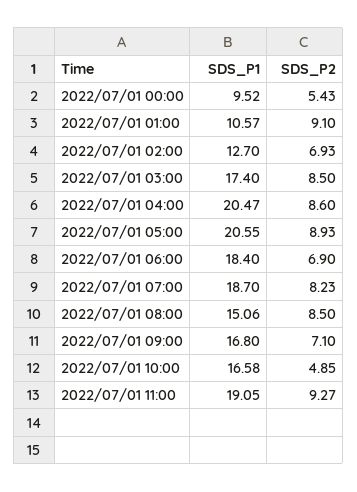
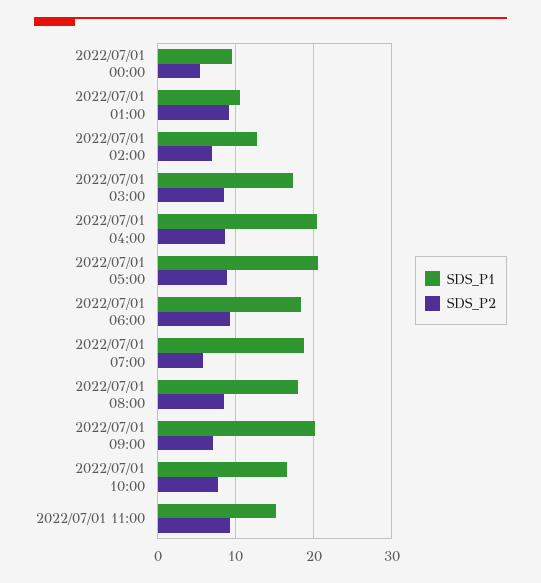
SDS_P2, 2022/07/01 06:00: 6.9 -> 9
SDS_P2, 2022/07/01 07:00: 8.23 -> 6
SDS_P1, 2022/07/01 08:00: 15.06 -> 18
SDS_P1, 2022/07/01 09:00: 16.8 -> 20
SDS_P2, 2022/07/01 10:00: 4.85 -> 8
SDS_P1, 2022/07/01 11:00: 19.05 -> 15

